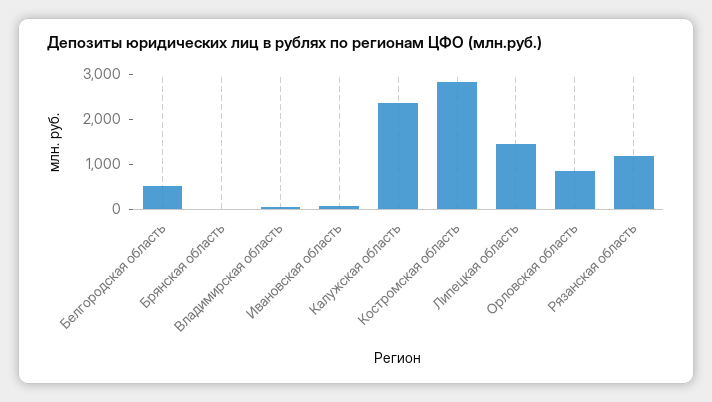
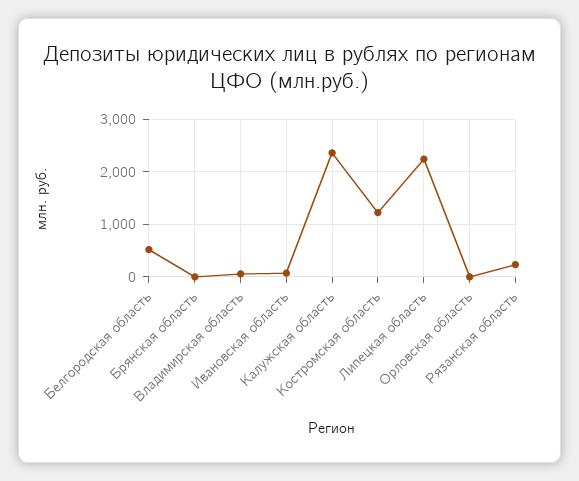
Костромская область: 2800 -> 1200
Липецкая область: 1400 -> 2200
Орловская область: 800 -> 0
Рязанская область: 1200 -> 200

